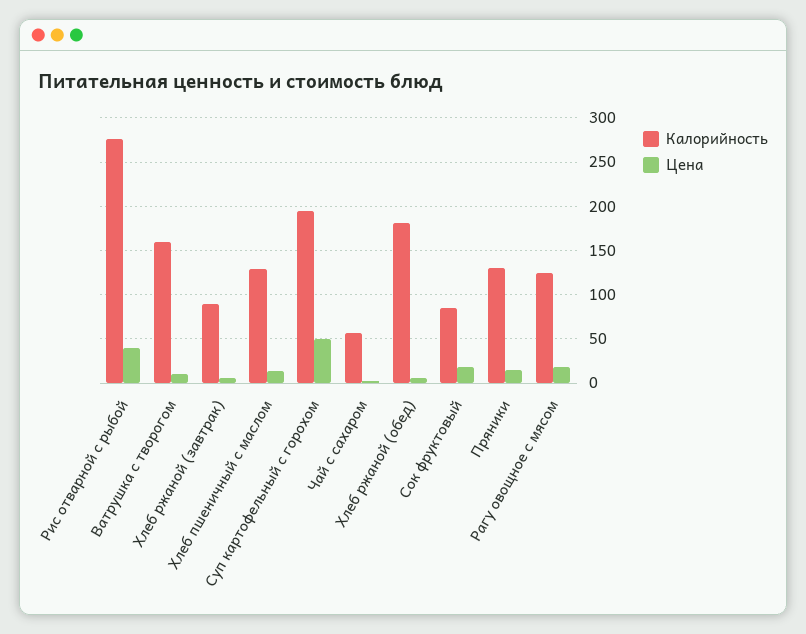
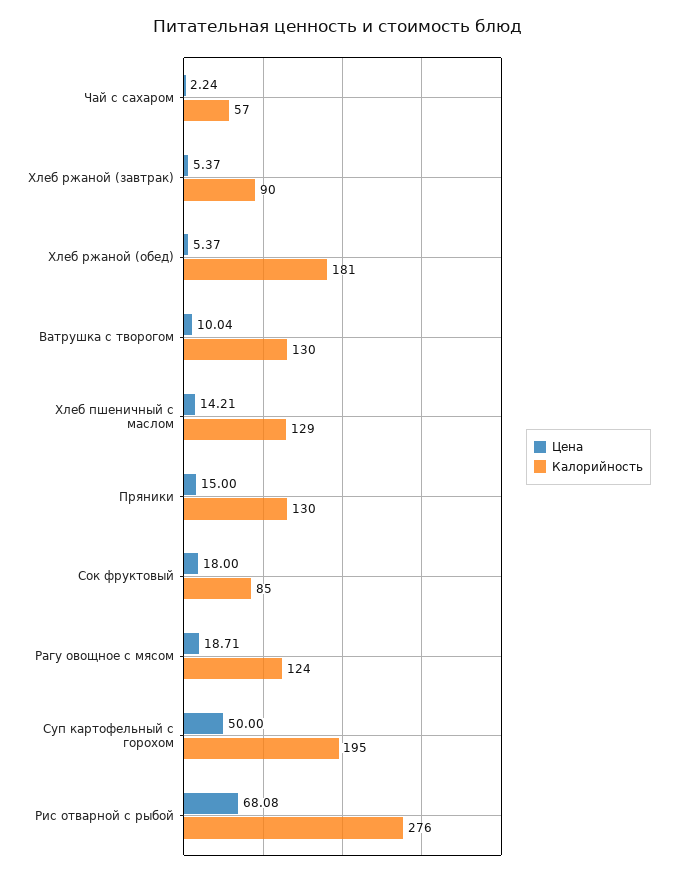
Цена, Рис отварной с рыбой: 40 -> 68.08
Калорийность, Ватрушка с творогом: 160 -> 130

